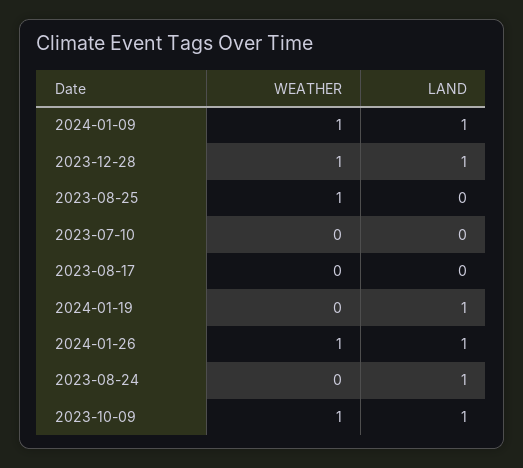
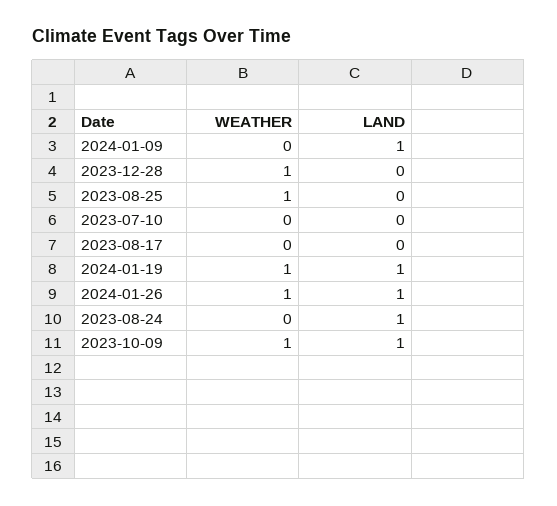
WEATHER, 2024-01-09: 1 -> 0
LAND, 2023-12-28: 1 -> 0
WEATHER, 2024-01-19: 0 -> 1

